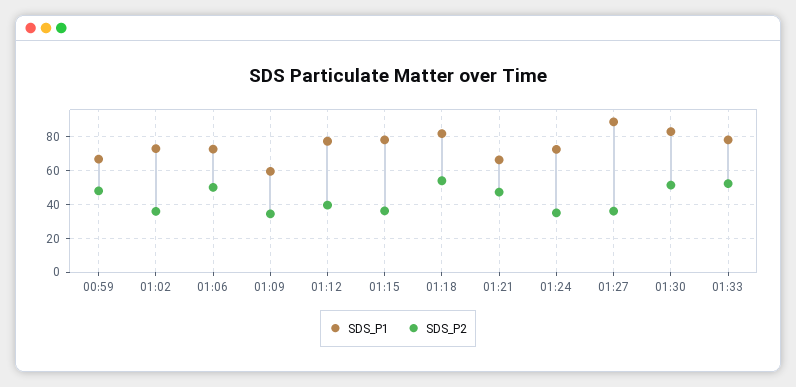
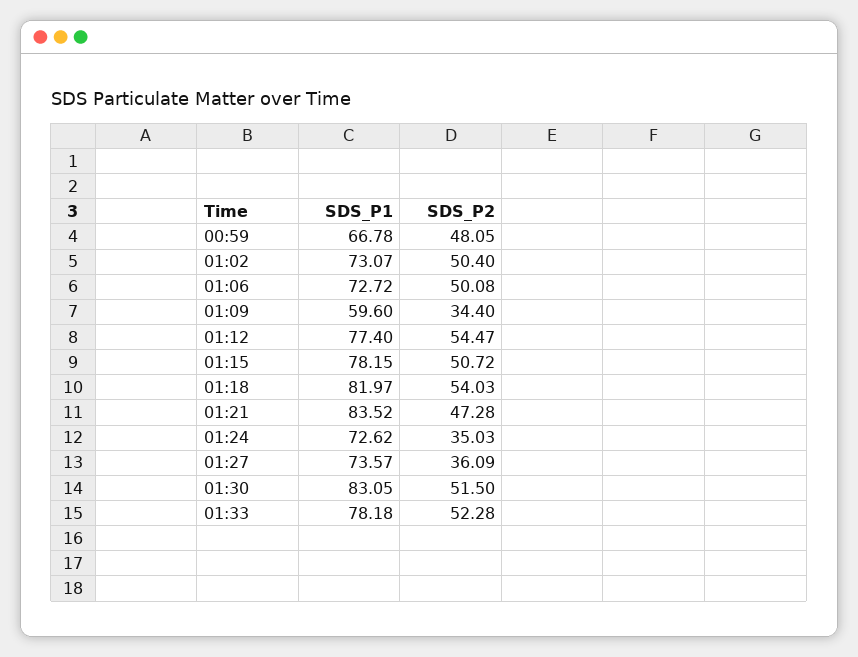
SDS_P2, 01:02: 35 -> 50.4
SDS_P2, 01:12: 40 -> 54.47
SDS_P2, 01:15: 35 -> 50.72
SDS_P1, 01:21: 65 -> 83.52
SDS_P1, 01:27: 90 -> 73.57

